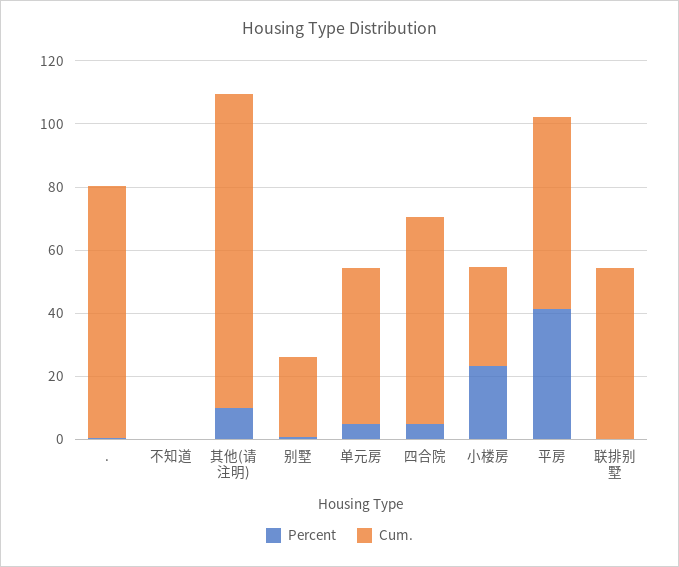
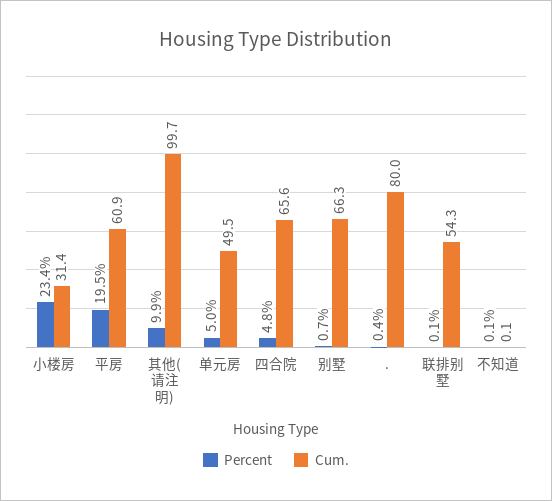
Cum., 别墅: 25 -> 66.3
Percent, 平房: 40 -> 19.5

